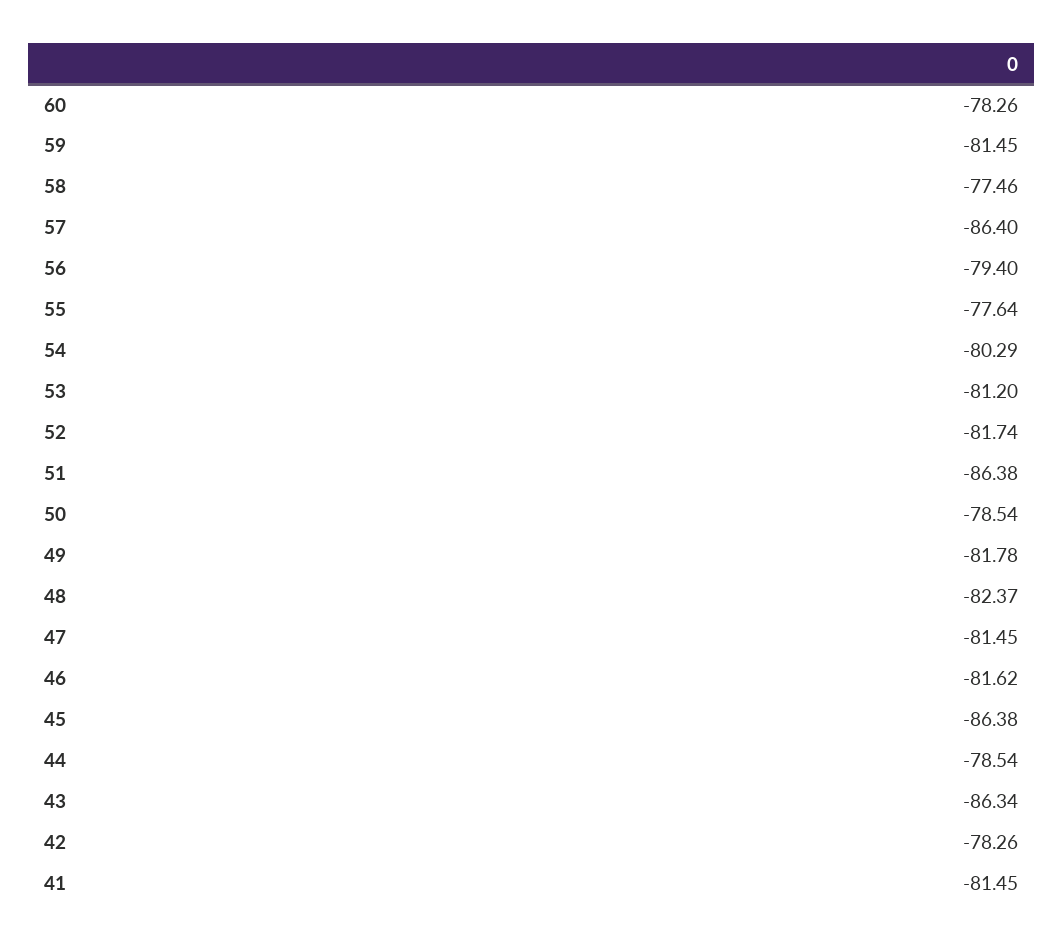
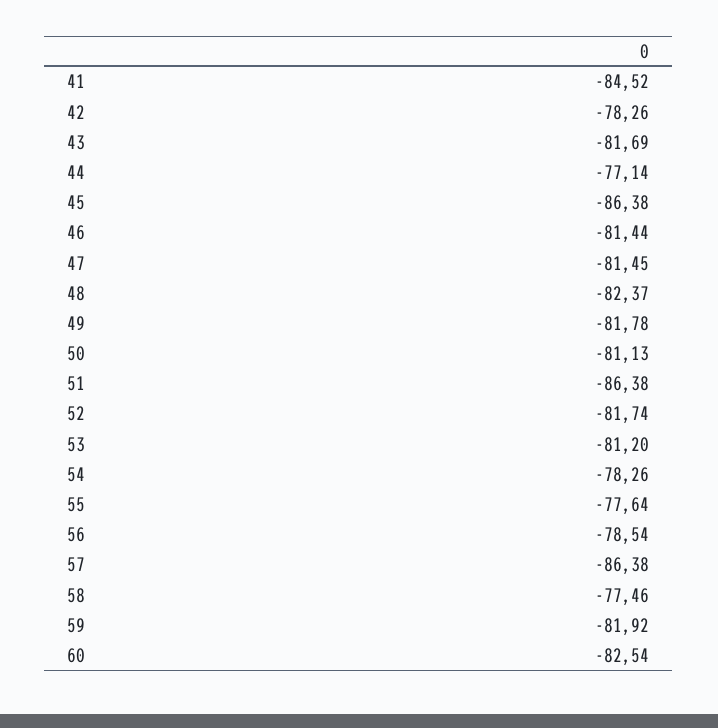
60: -78.26 -> -82.54
59: -81.45 -> -81.92
57: -86.4 -> -86.38
56: -79.4 -> -78.54
54: -80.29 -> -78.26
50: -78.54 -> -81.13
46: -81.62 -> -81.44
44: -78.54 -> -77.14
43: -86.34 -> -81.69
41: -81.45 -> -84.52

